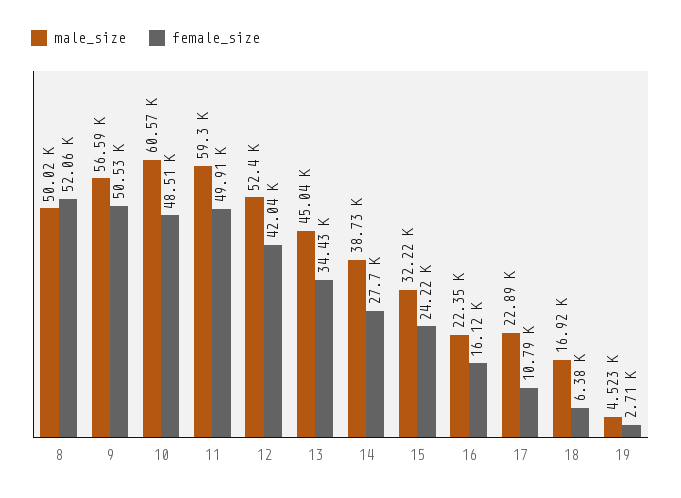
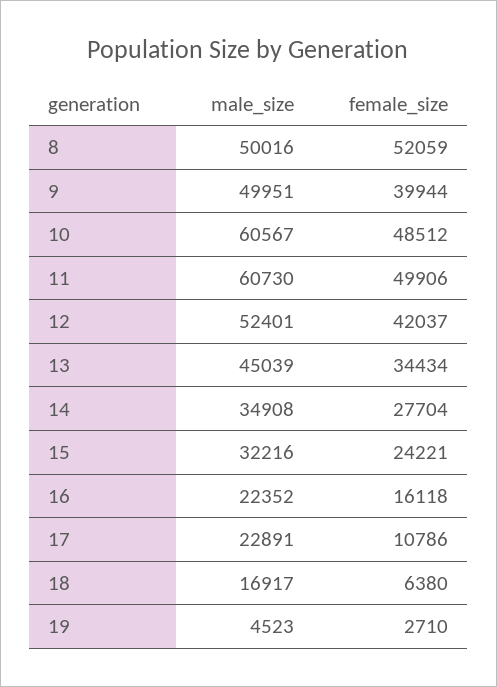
male_size, 9: 56590 -> 49951
female_size, 9: 50530 -> 39944
male_size, 11: 59300 -> 60730
male_size, 14: 38730 -> 34908

